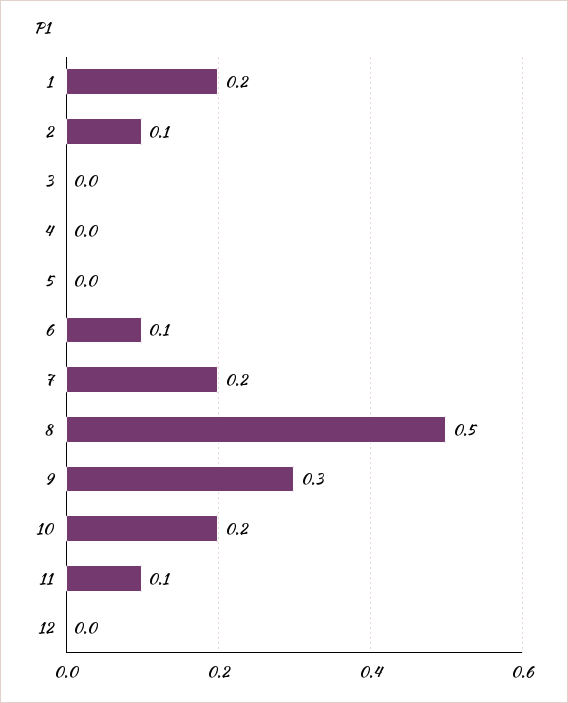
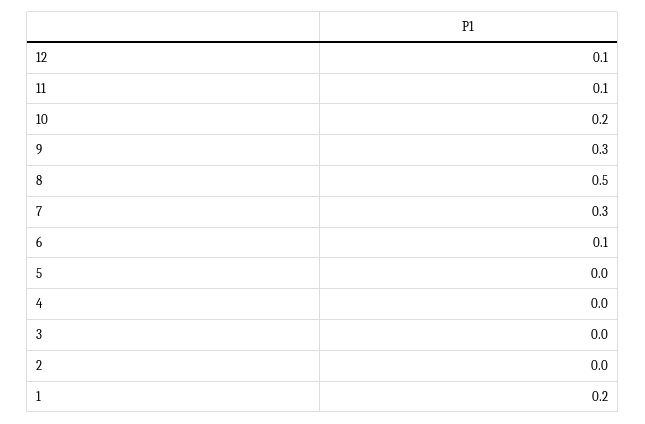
2: 0.1 -> 0
7: 0.2 -> 0.3
12: 0 -> 0.1

